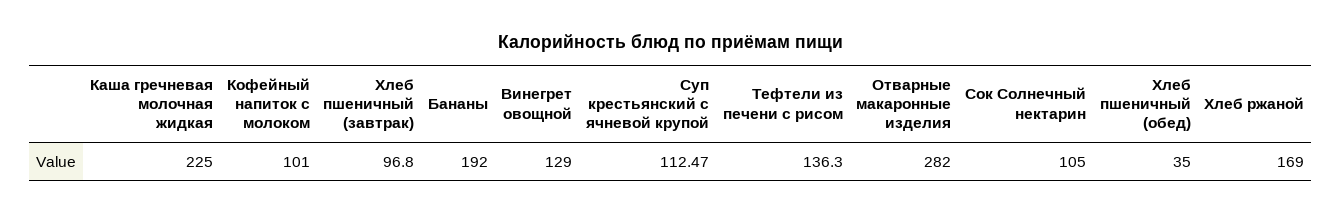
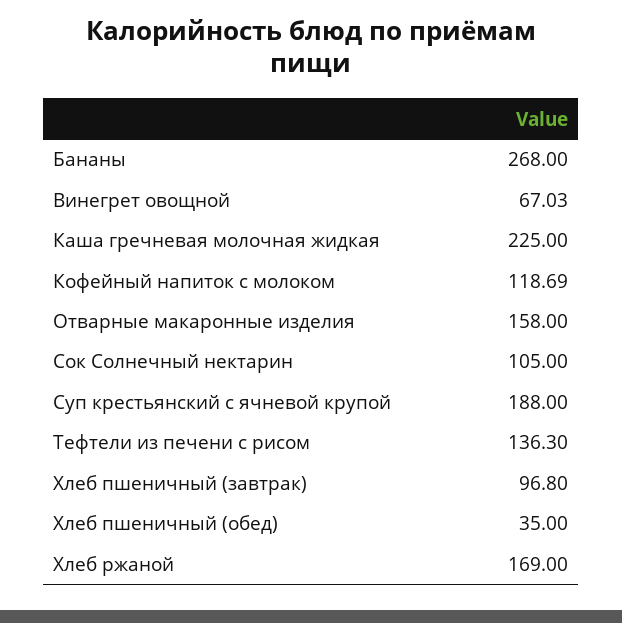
Кофейный напиток с молоком: 101 -> 118.69
Бананы: 192 -> 268
Винегрет овощной: 129 -> 67.03
Суп крестьянский с ячневой крупой: 112.47 -> 188
Отварные макаронные изделия: 282 -> 158

